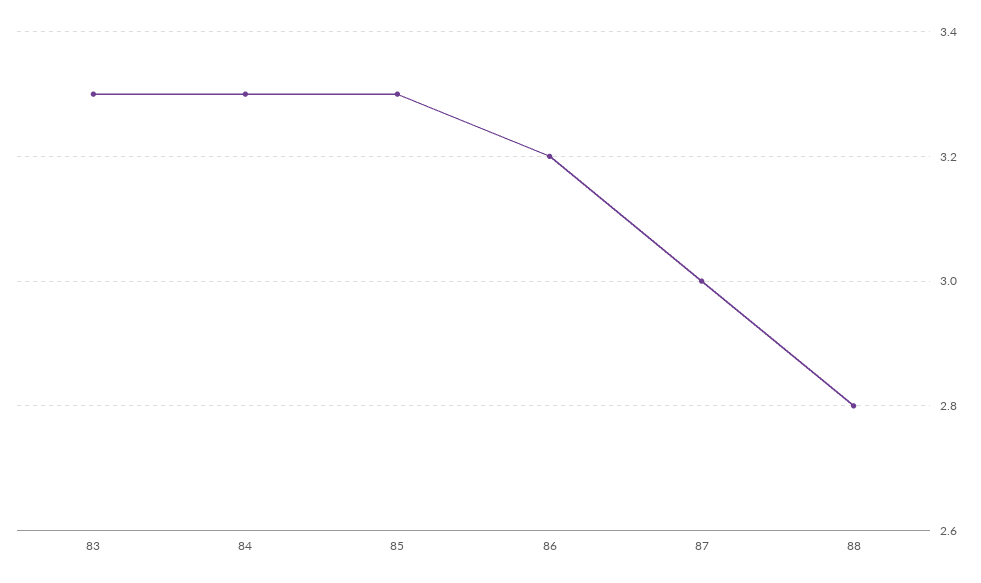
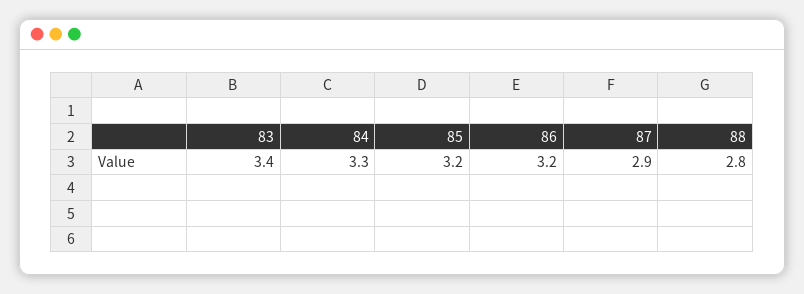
83: 3.3 -> 3.4
85: 3.3 -> 3.2
87: 3 -> 2.9

